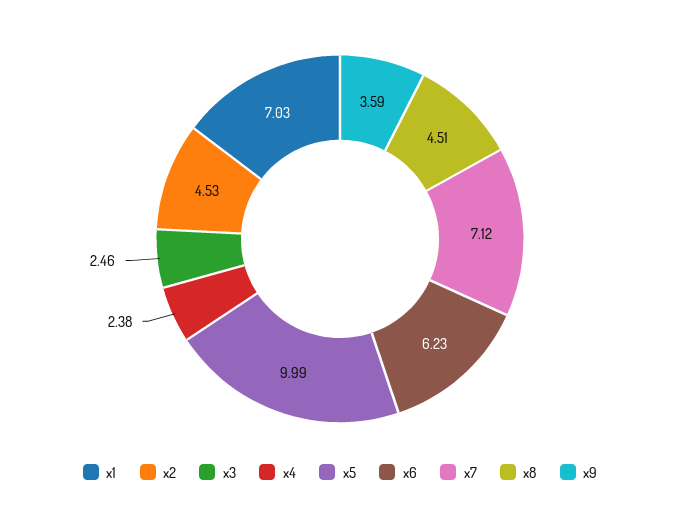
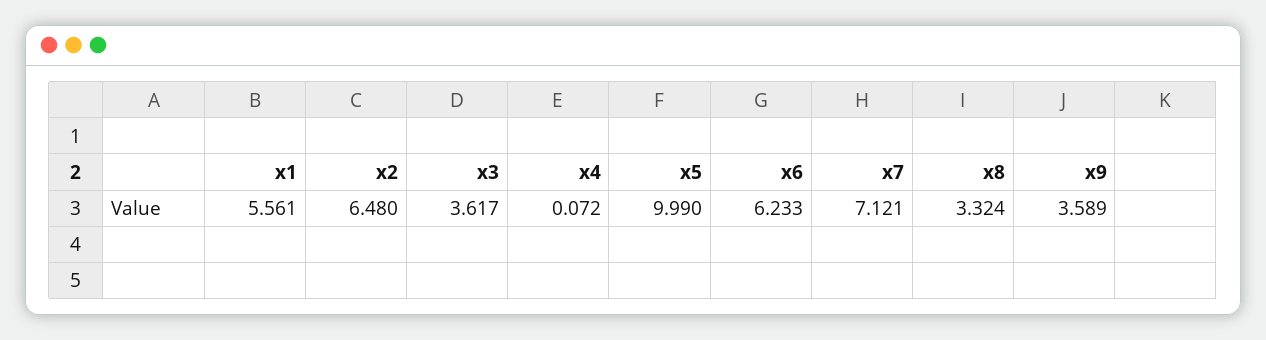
x1: 7.03 -> 5.561
x2: 4.53 -> 6.48
x3: 2.46 -> 3.617
x4: 2.38 -> 0.072
x8: 4.51 -> 3.324

